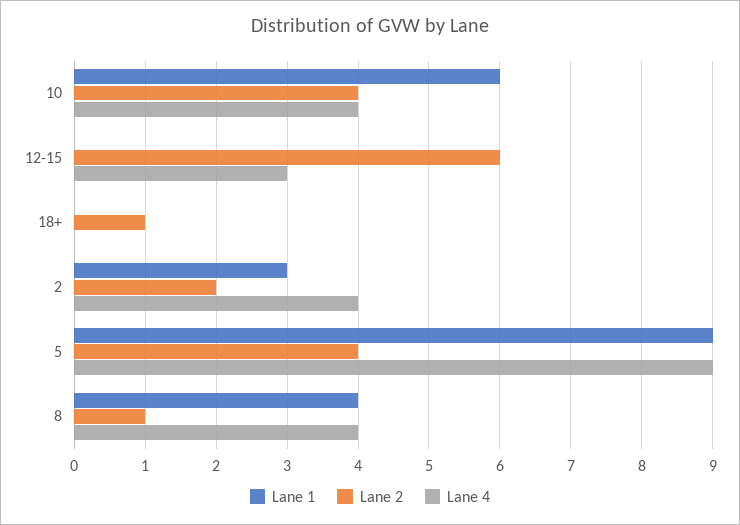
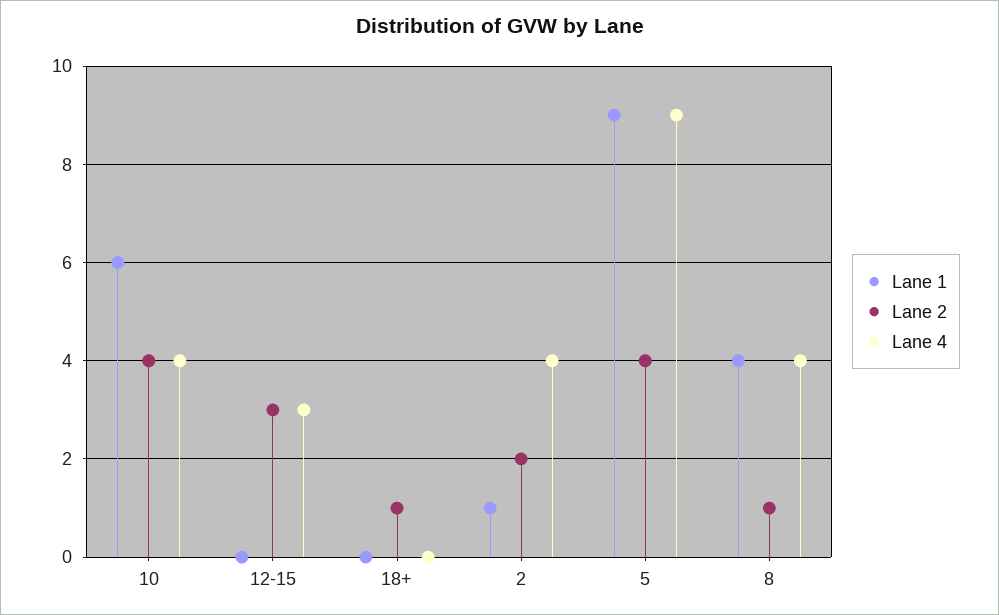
Lane 2, 12-15: 6 -> 3
Lane 1, 2: 3 -> 1

